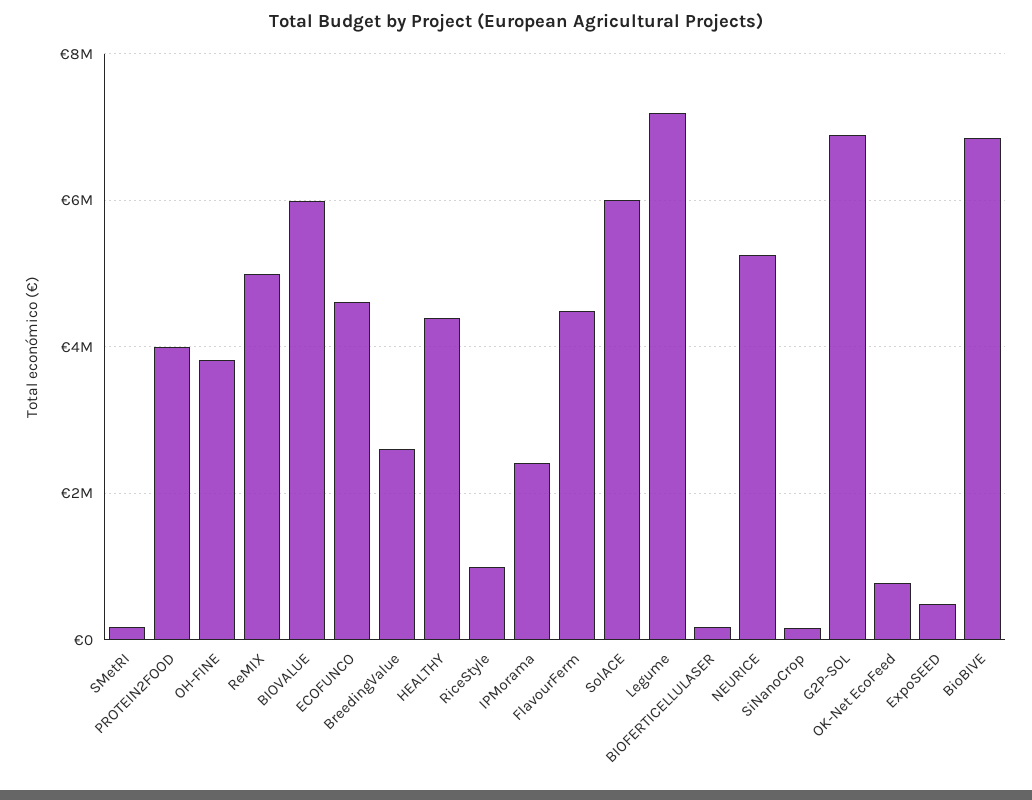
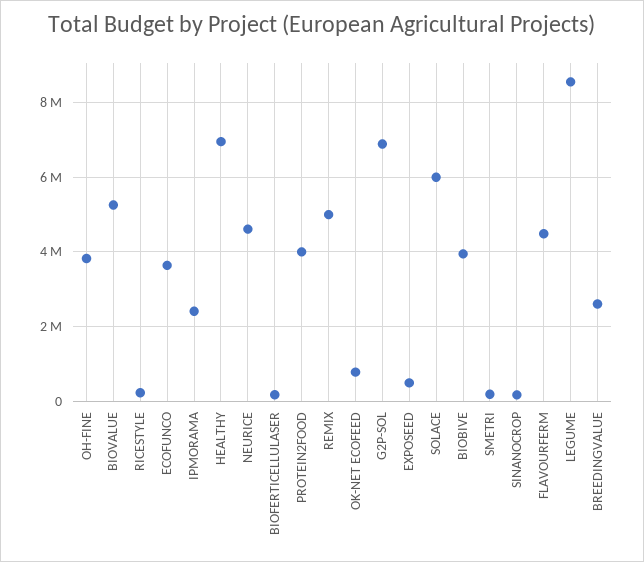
BIOVALUE: 6000000 -> 5200000
ECOFUNCO: 4600000 -> 3600000
HEALTHY: 4400000 -> 7000000
RiceStyle: 1000000 -> 200000
Legume: 7200000 -> 8600000
NEURICE: 5200000 -> 4600000
BioBIVE: 6800000 -> 4000000

